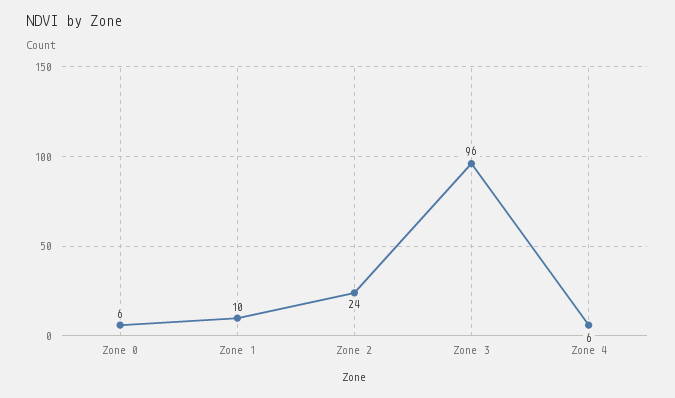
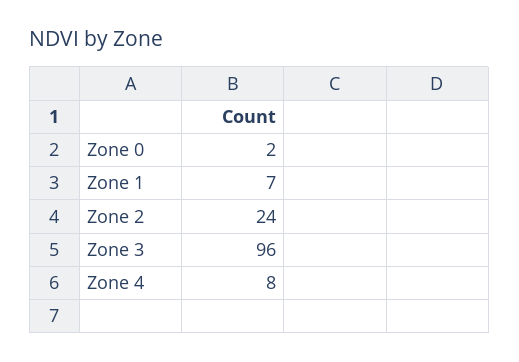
Zone 0: 6 -> 2
Zone 1: 10 -> 7
Zone 4: 6 -> 8

